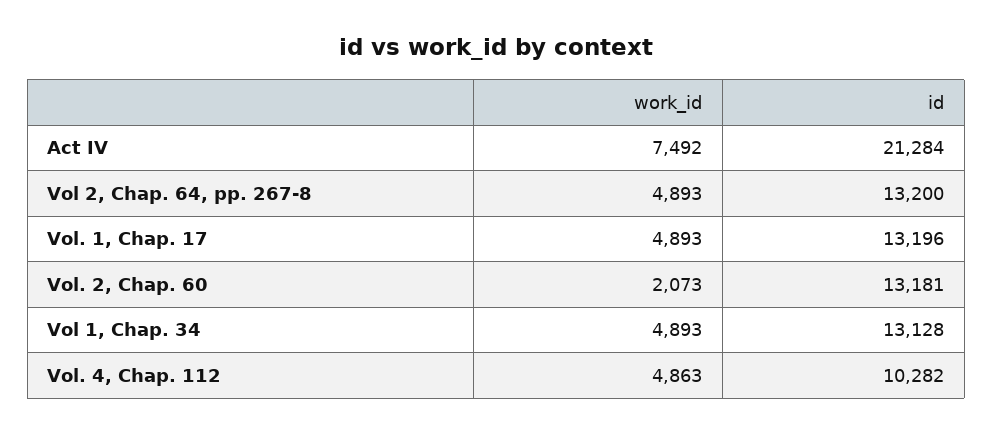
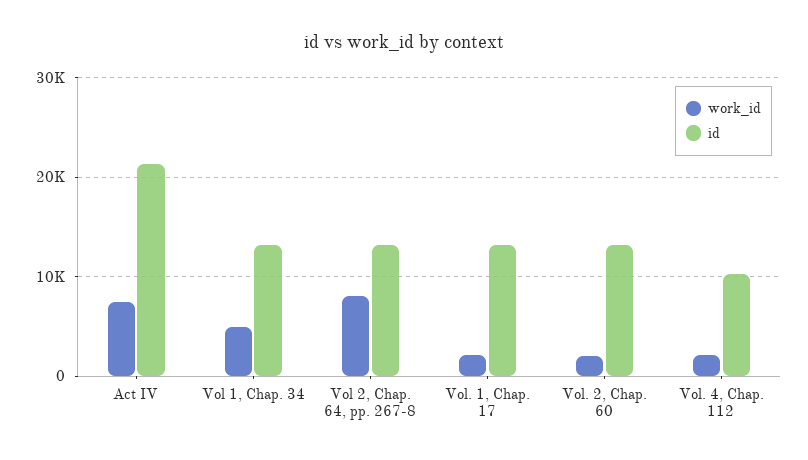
work_id, Vol 2, Chap. 64, pp. 267-8: 4893 -> 8000
work_id, Vol. 1, Chap. 17: 4893 -> 2000
work_id, Vol. 4, Chap. 112: 4863 -> 2000

